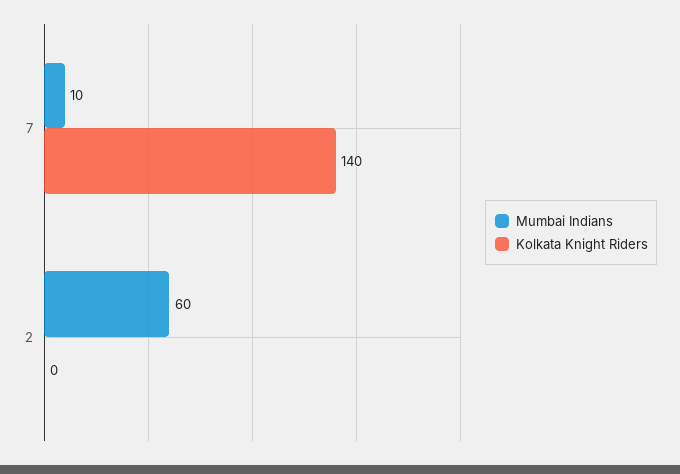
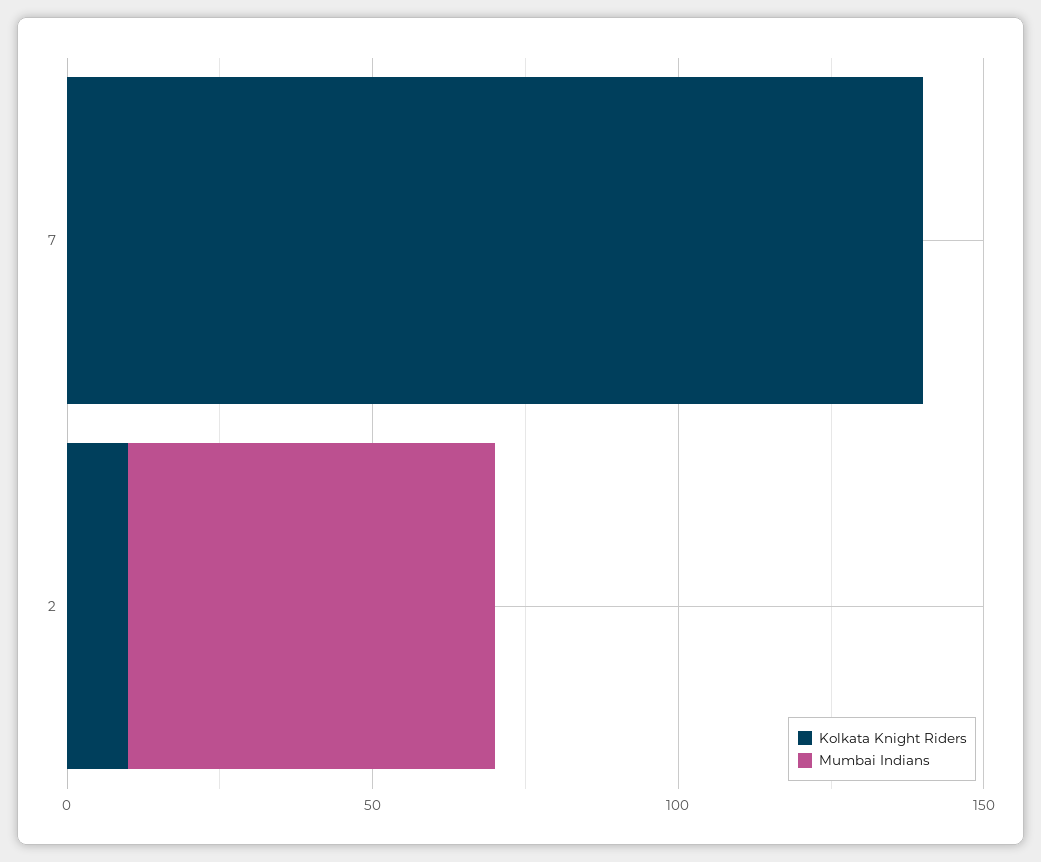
Mumbai Indians, 7: 10 -> 0
Kolkata Knight Riders, 2: 0 -> 10

